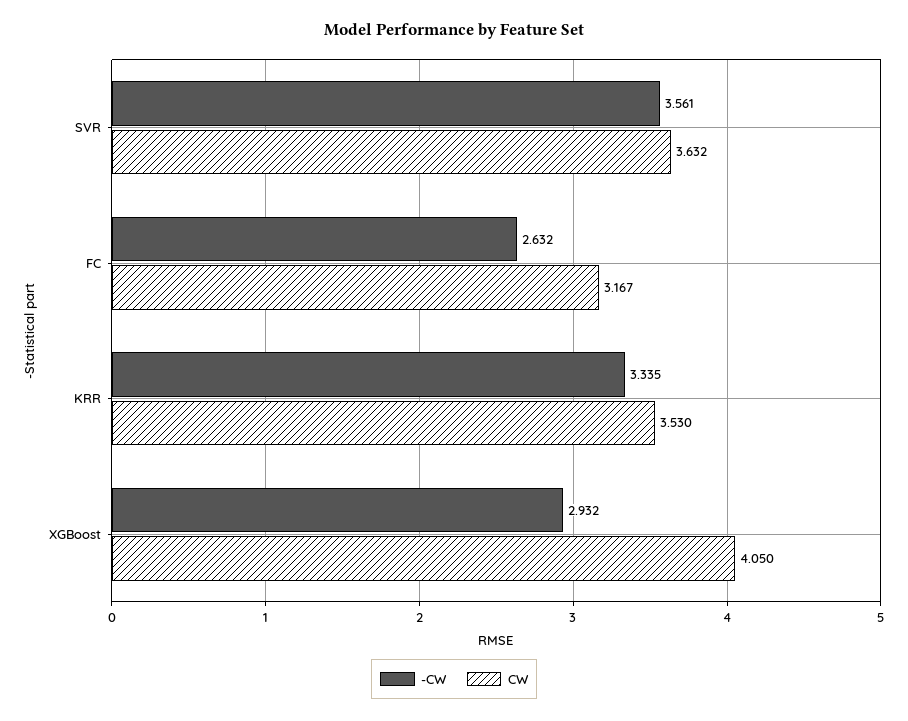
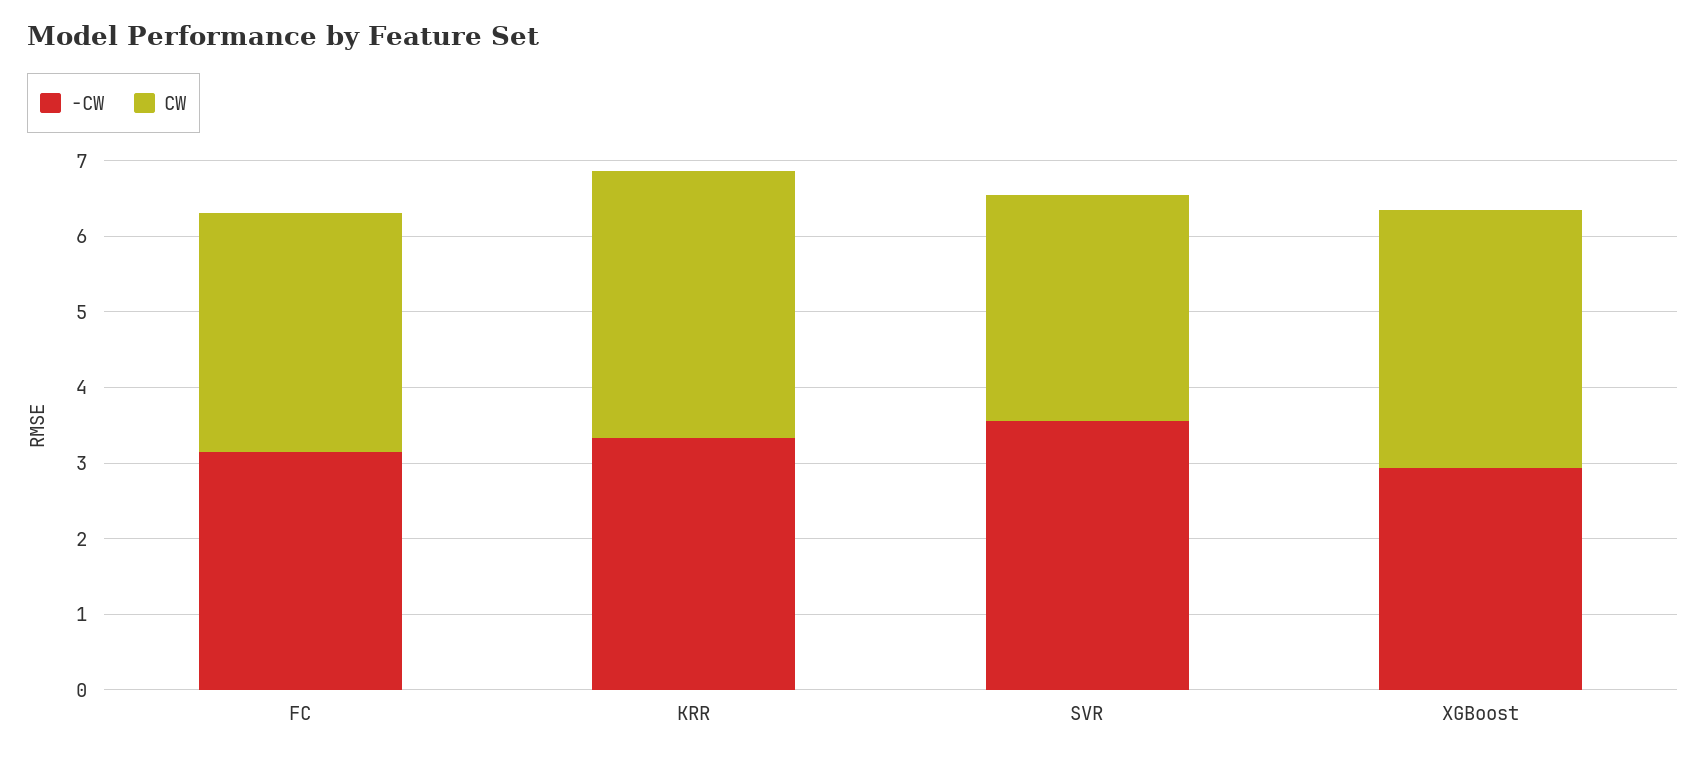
CW, SVR: 3.632 -> 3
-CW, FC: 2.632 -> 3.2
CW, XGBoost: 4.05 -> 3.4

